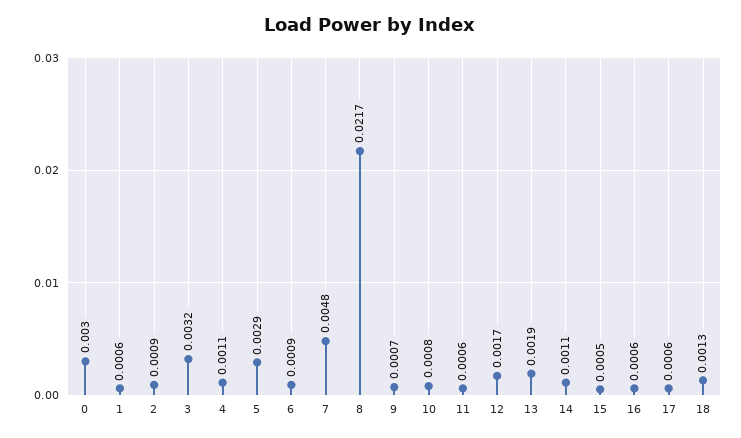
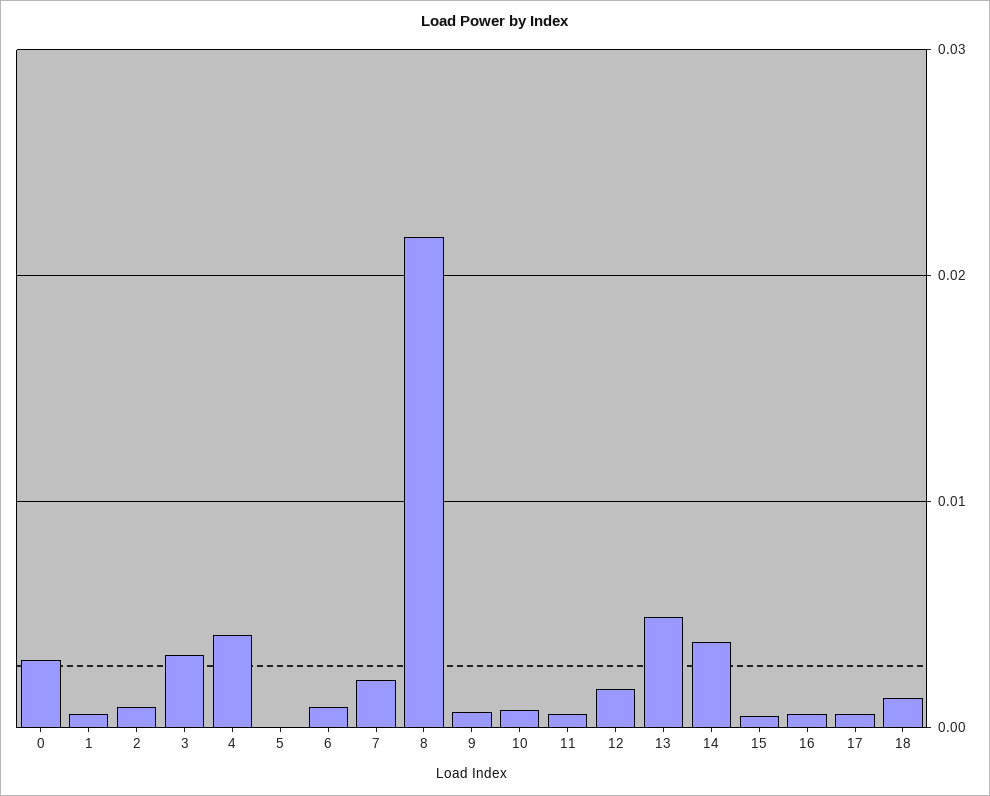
4: 0.0011 -> 0.004
5: 0.0029 -> 0
7: 0.0048 -> 0.002
13: 0.0019 -> 0.005
14: 0.0011 -> 0.004

